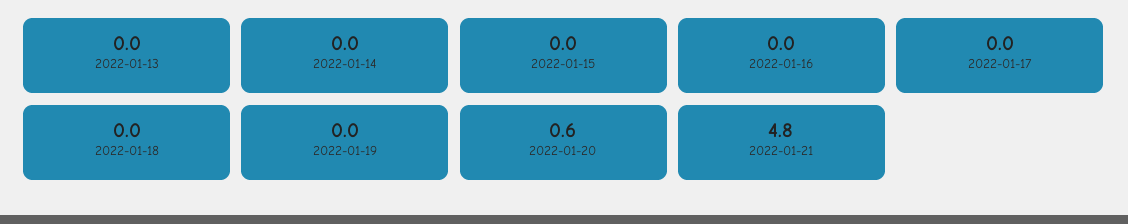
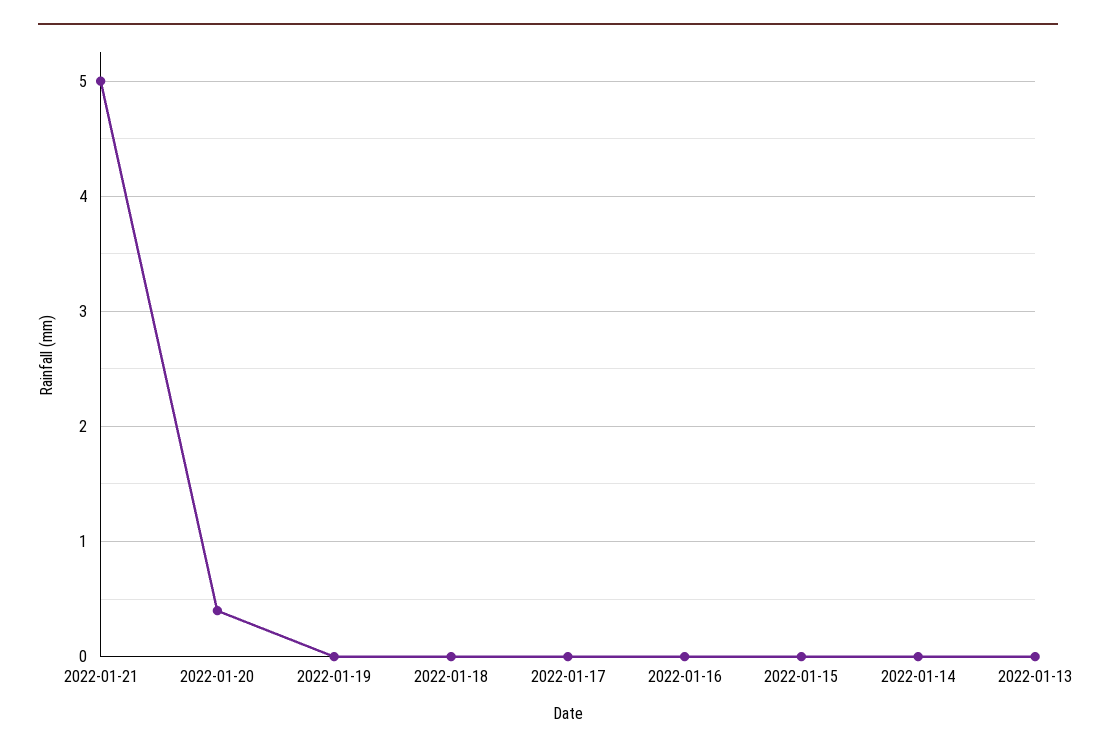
2022-01-20: 0.6 -> 0.4
2022-01-21: 4.8 -> 5

